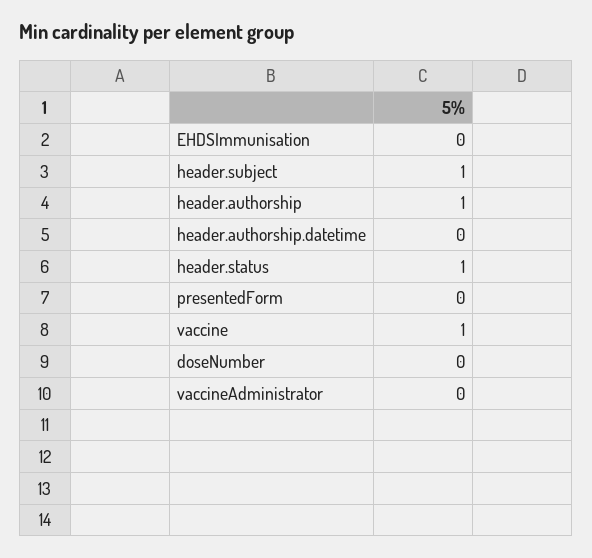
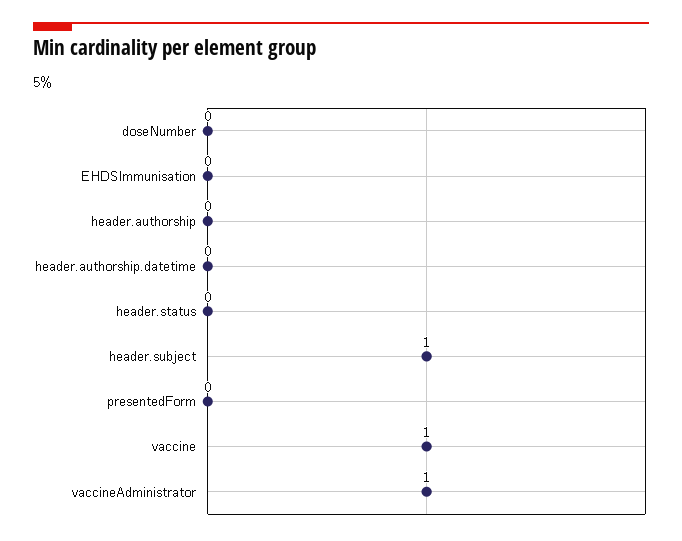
header.authorship: 1 -> 0
header.status: 1 -> 0
vaccineAdministrator: 0 -> 1

